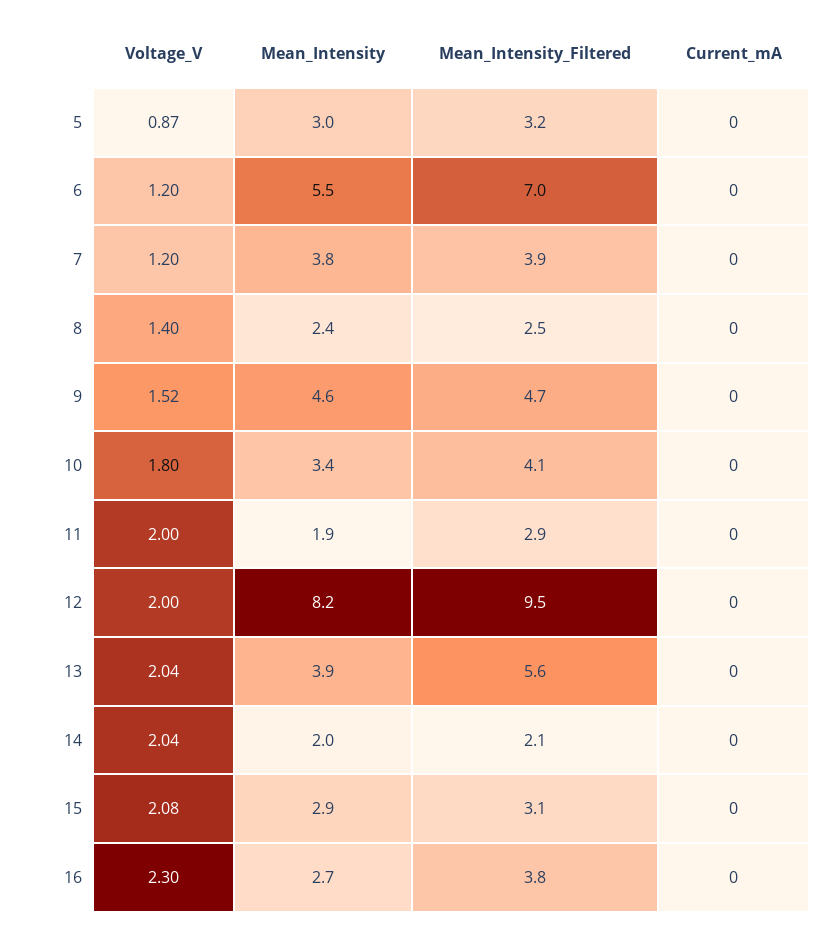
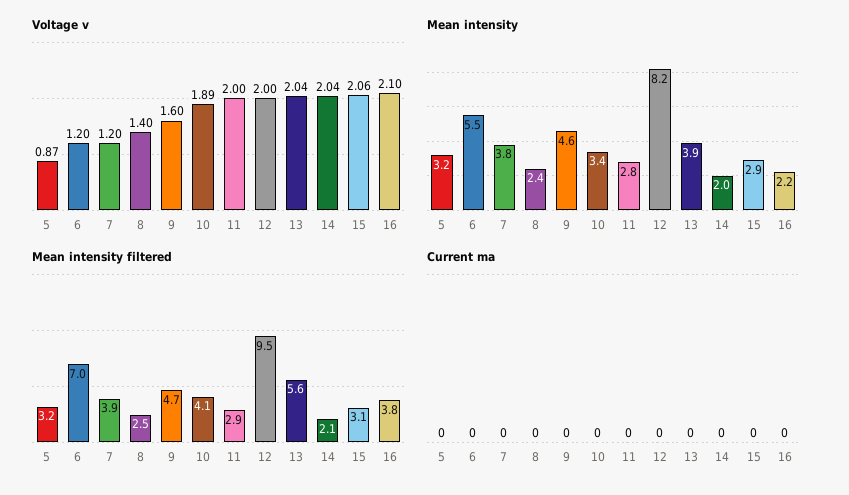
Mean_Intensity, 5: 3 -> 3.2
Voltage_V, 9: 1.52 -> 1.6
Voltage_V, 10: 1.8 -> 1.89
Mean_Intensity, 11: 1.9 -> 2.8
Voltage_V, 15: 2.08 -> 2.06
Voltage_V, 16: 2.3 -> 2.1
Mean_Intensity, 16: 2.7 -> 2.2

